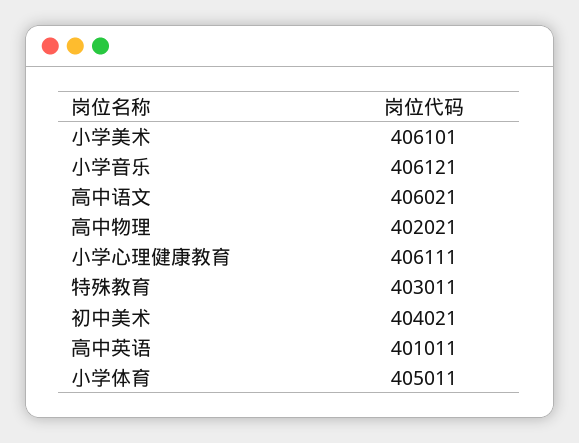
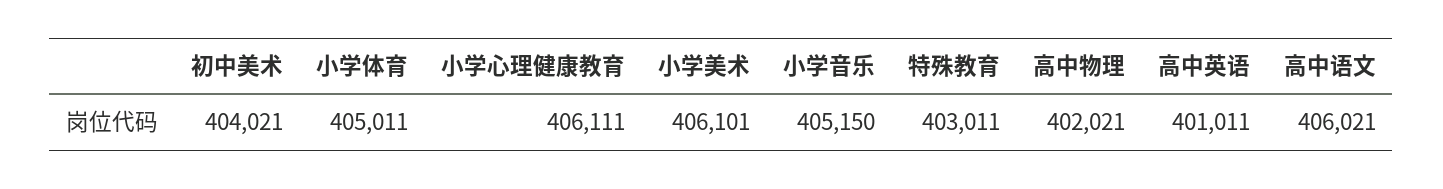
小学音乐: 406121 -> 405150

